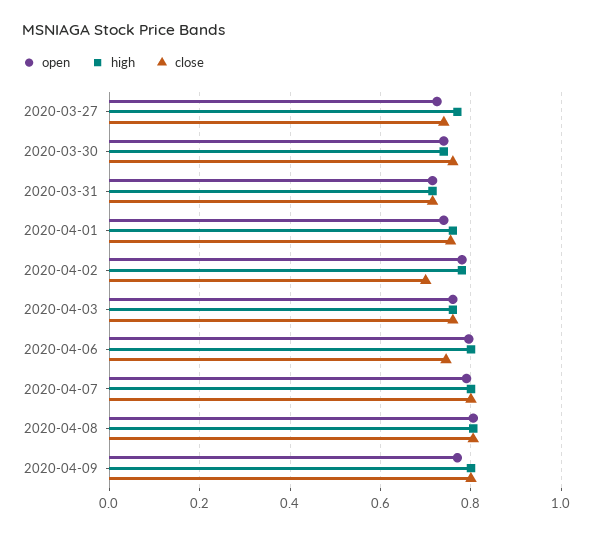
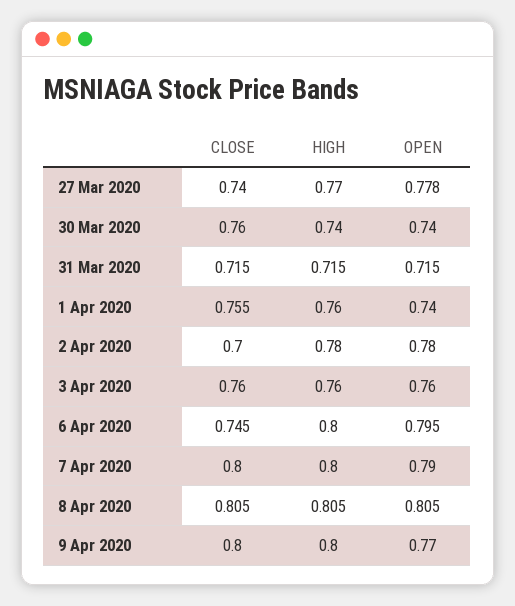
open, 2020-03-27: 0.72 -> 0.778

